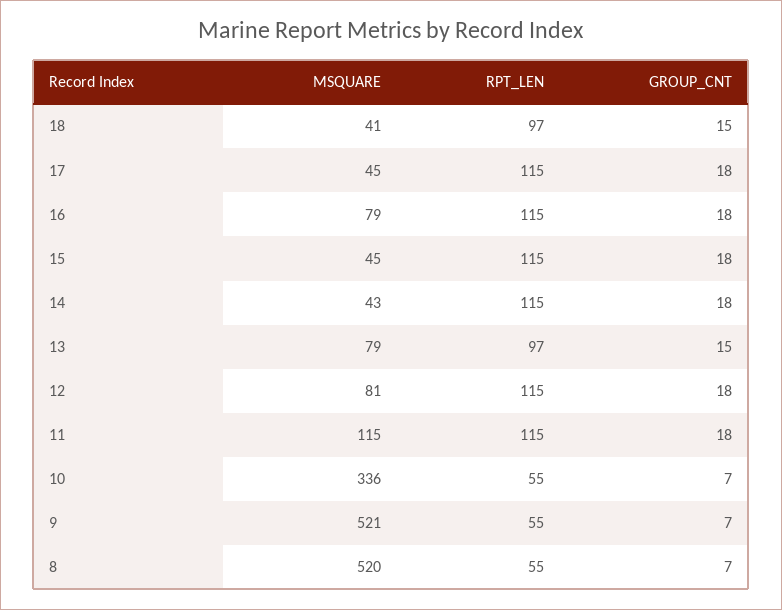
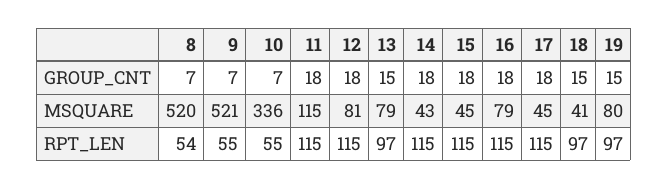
RPT_LEN, 8: 55 -> 54
GROUP_CNT, 19: none -> 15
MSQUARE, 19: none -> 80
RPT_LEN, 19: none -> 97

